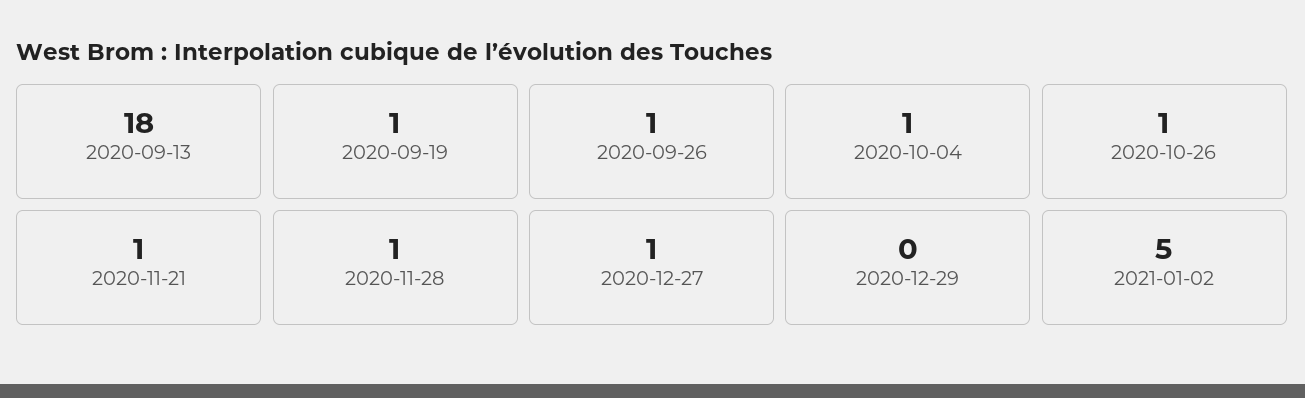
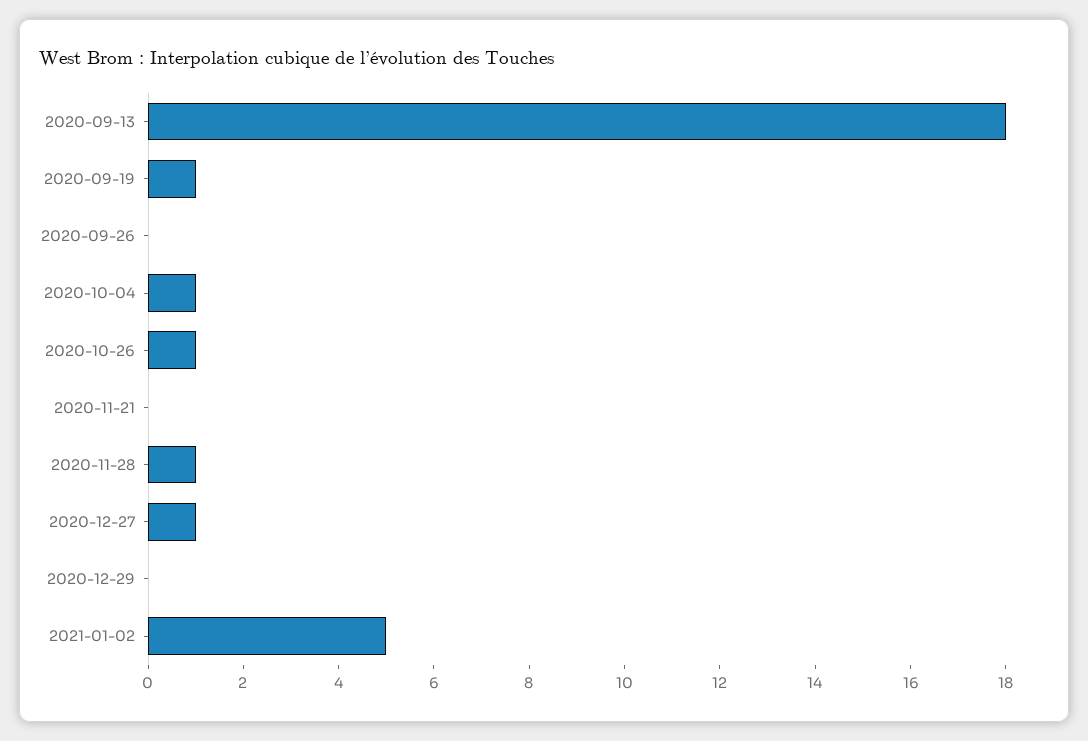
2020-09-26: 1 -> 0
2020-11-21: 1 -> 0

